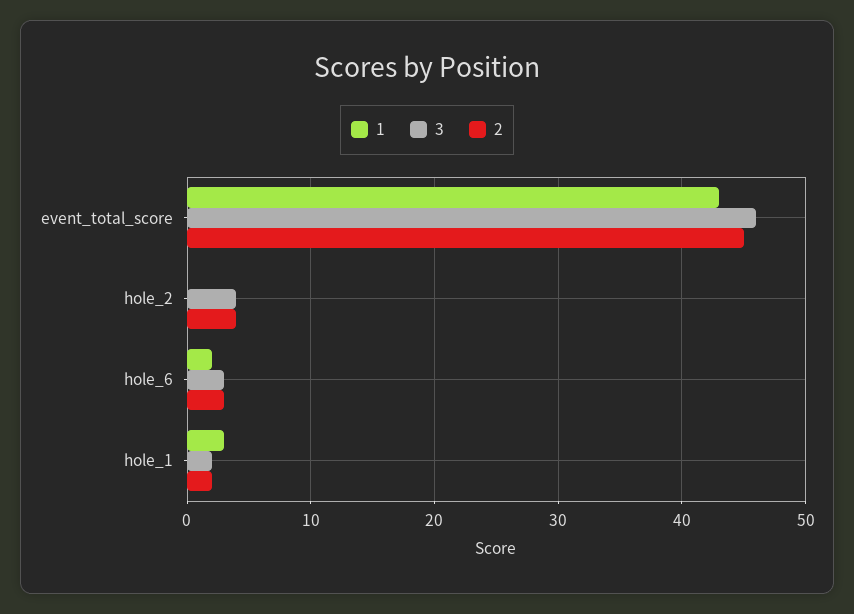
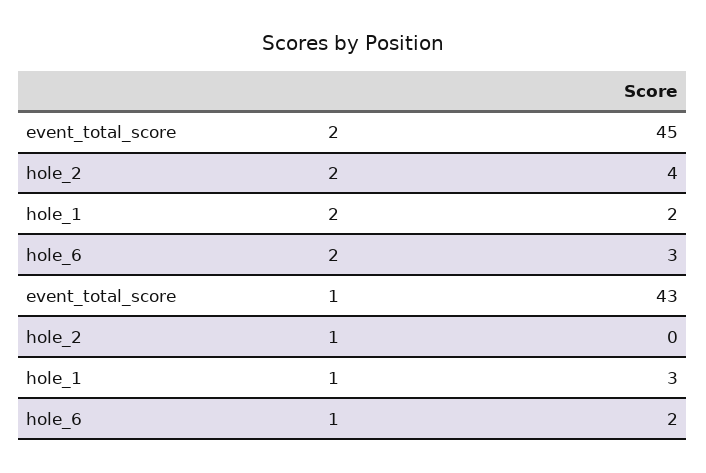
3, event_total_score: 46 -> none
3, hole_2: 4 -> none
3, hole_6: 3 -> none
3, hole_1: 2 -> none

